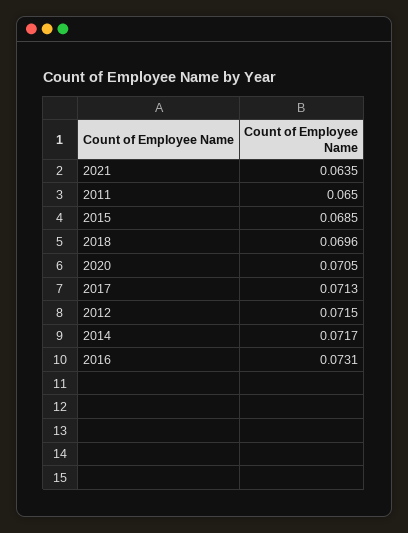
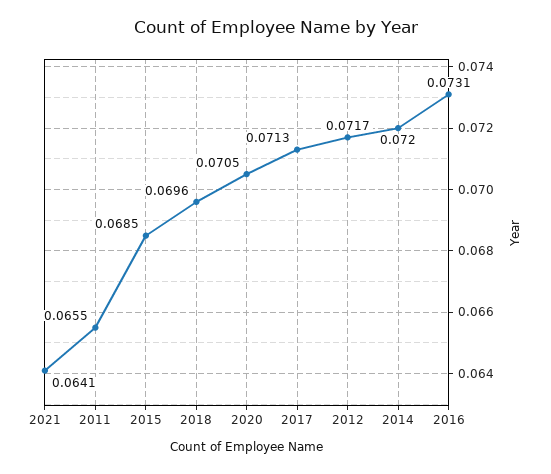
2021: 0.0635 -> 0.0641
2011: 0.065 -> 0.0655
2012: 0.0715 -> 0.0717
2014: 0.0717 -> 0.072

